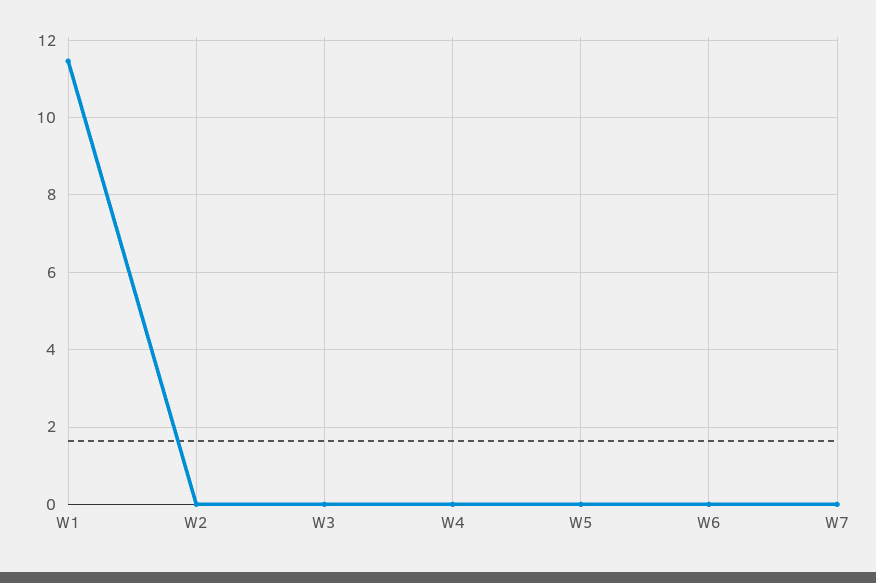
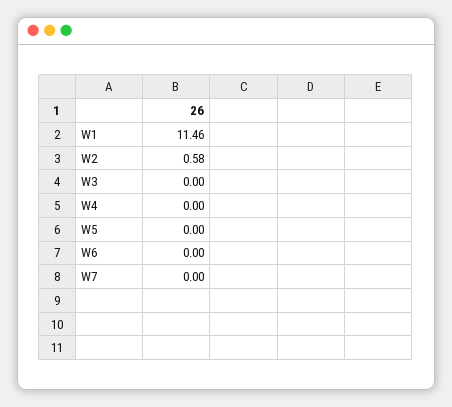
W2: 0 -> 0.58

